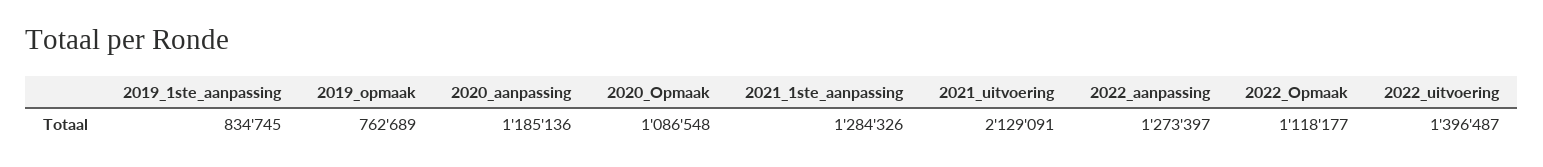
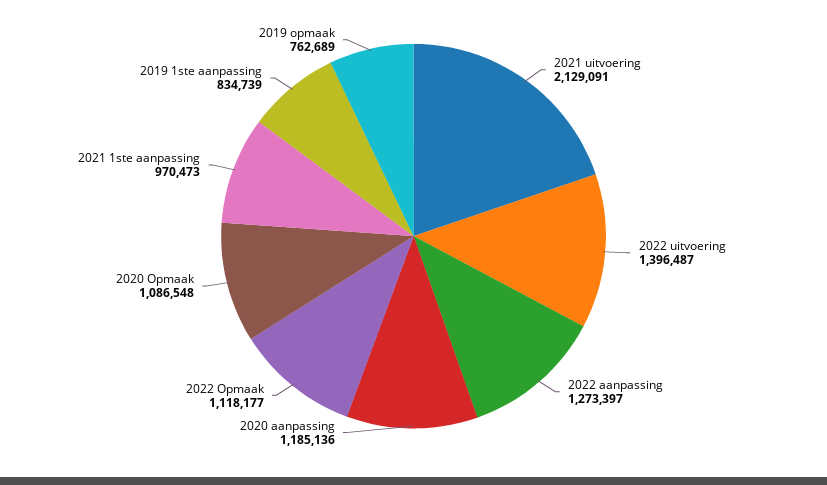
2019_1ste_aanpassing: 834745 -> 834739
2021_1ste_aanpassing: 1284326 -> 970473

